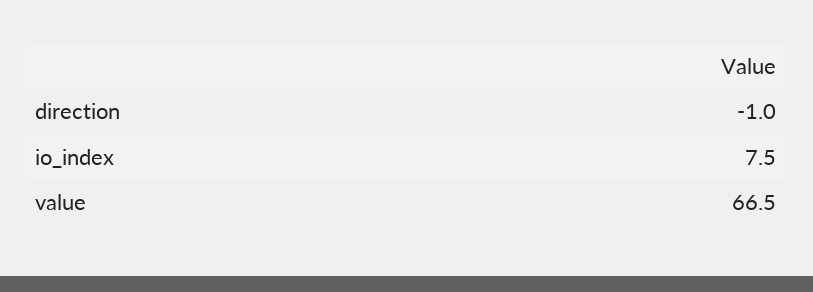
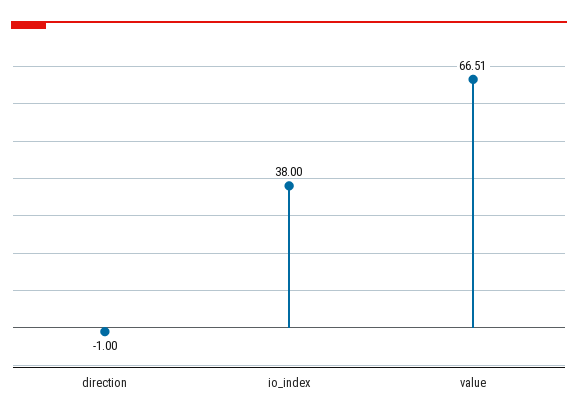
io_index: 7.5 -> 38

